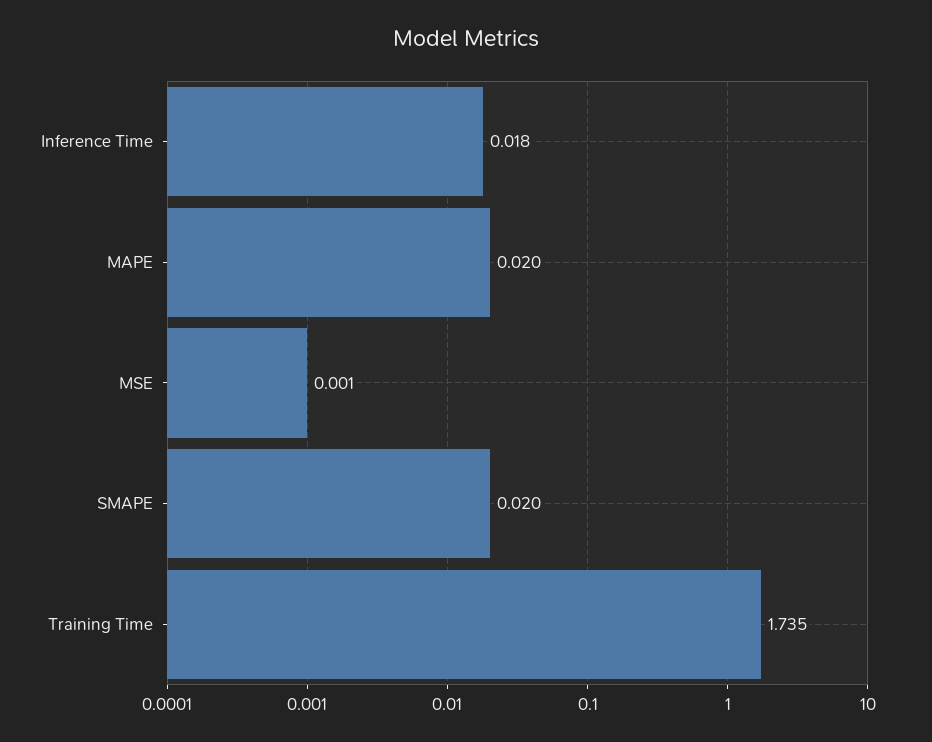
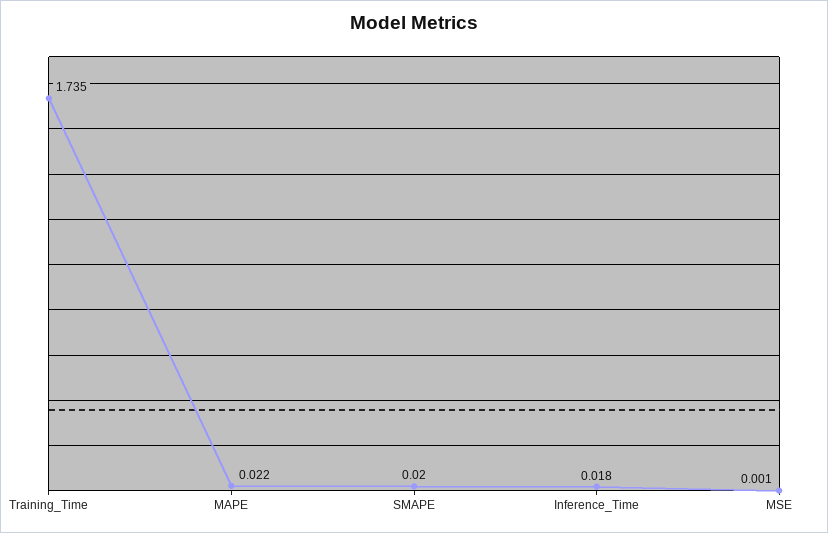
MAPE: 0.02 -> 0.022

